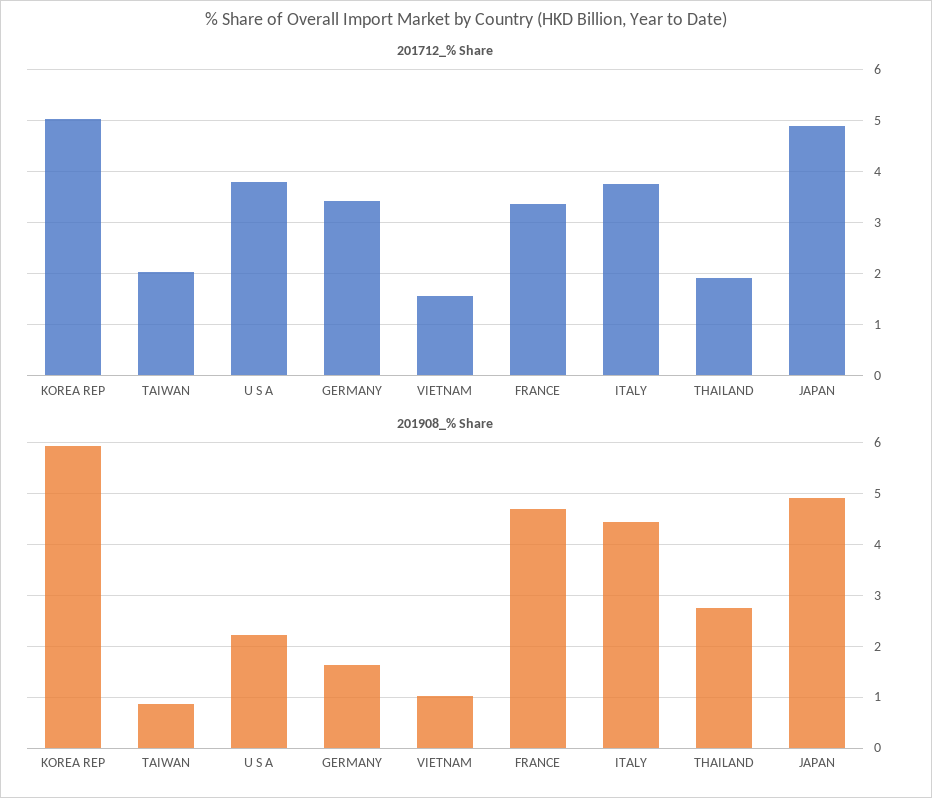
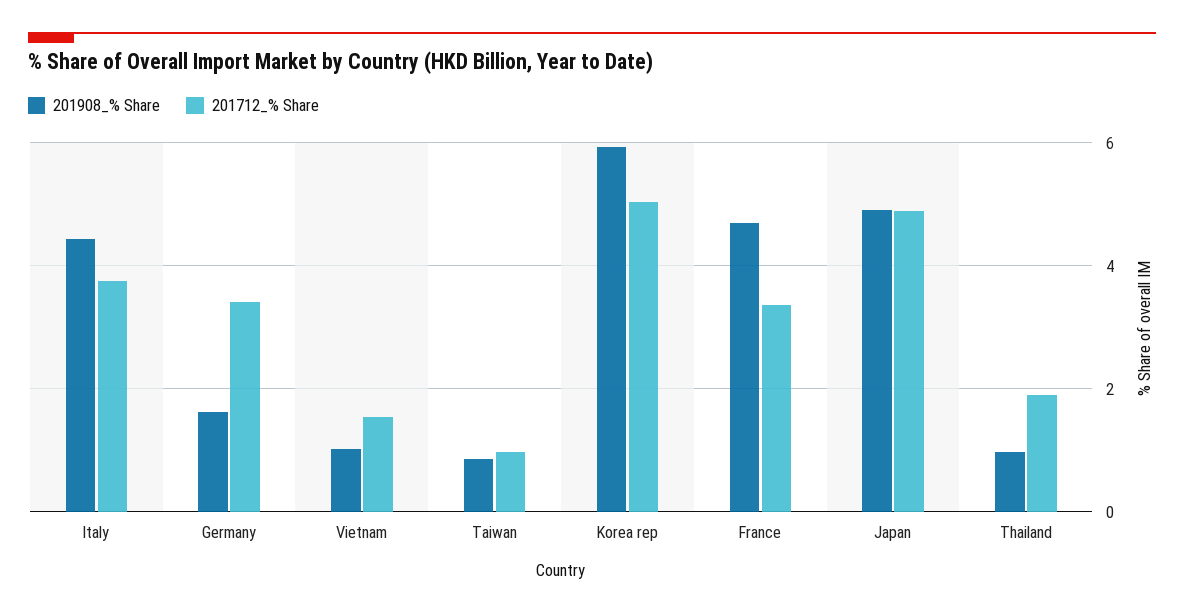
201712_% Share, TAIWAN: 2 -> 1
201712_% Share, U S A: 3.8 -> none
201908_% Share, U S A: 2.2 -> none
201908_% Share, THAILAND: 2.8 -> 1

